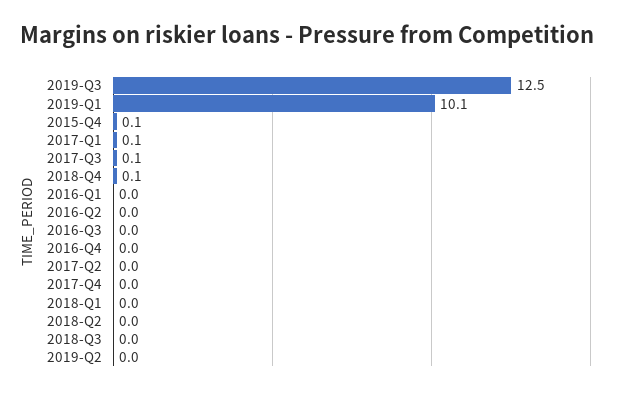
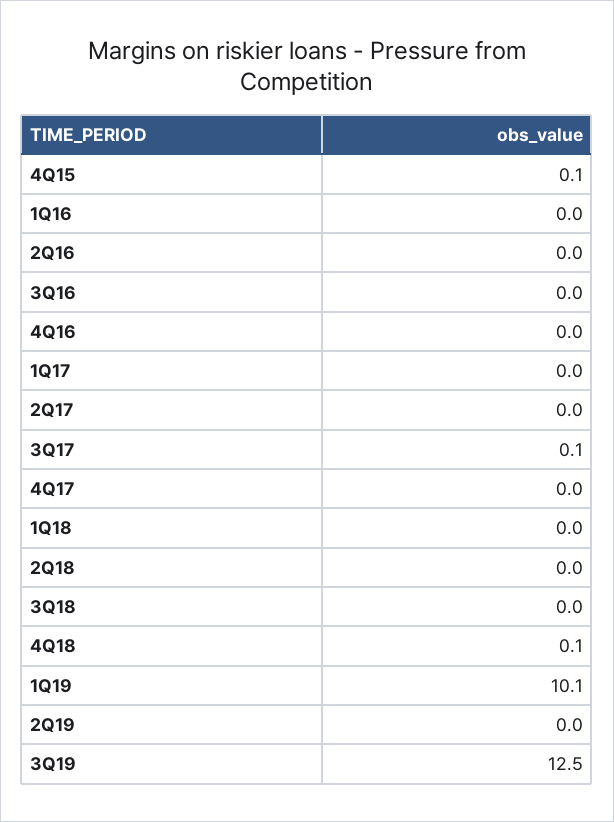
2017-Q1: 0.1 -> 0

